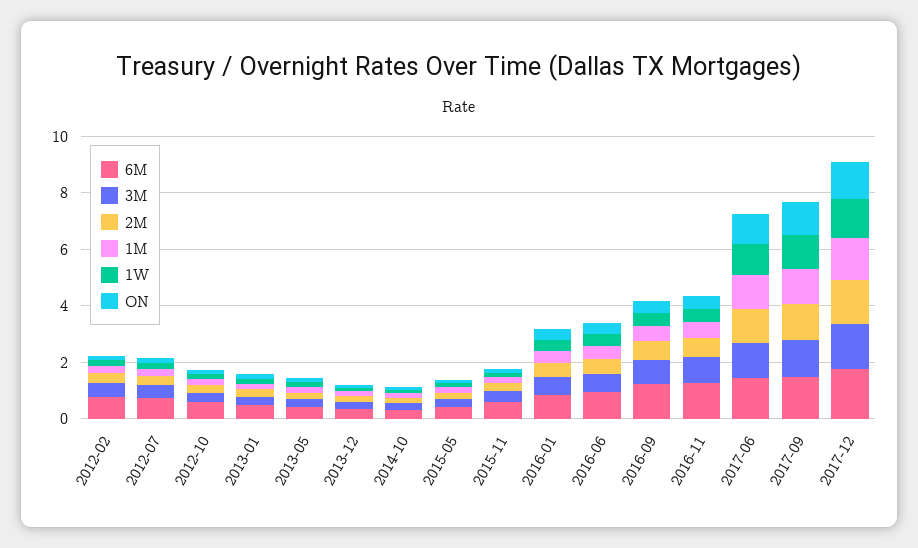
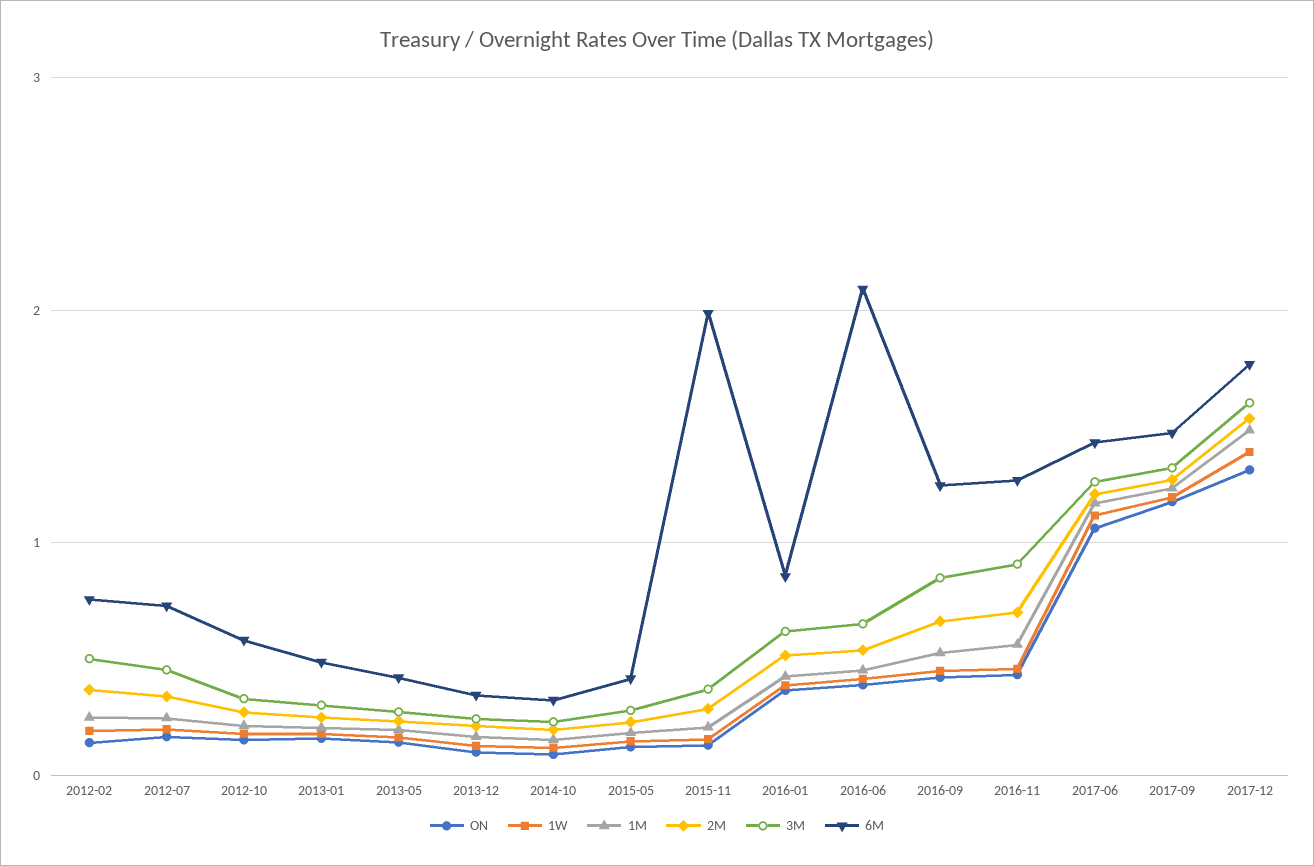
6M, 2015-11: 0.5 -> 2
6M, 2016-06: 1 -> 2.1

